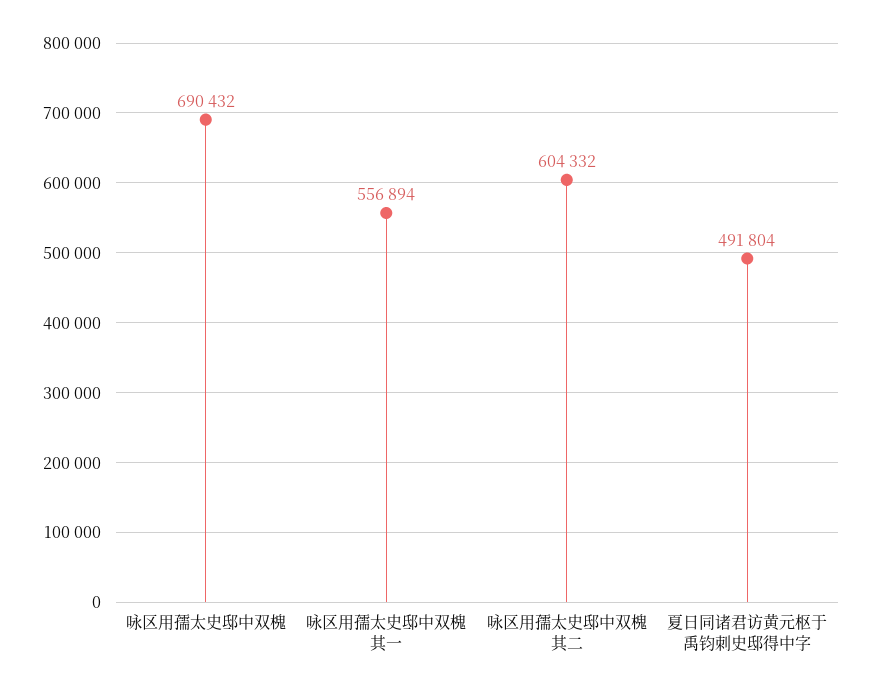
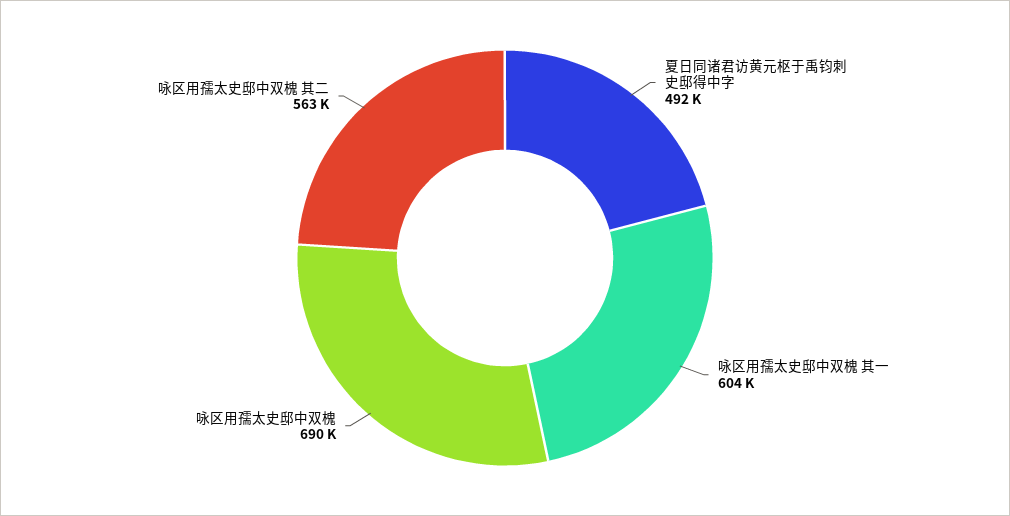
咏区用孺太史邸中双槐 其一: 556894 -> 604000
咏区用孺太史邸中双槐 其二: 604332 -> 563000

